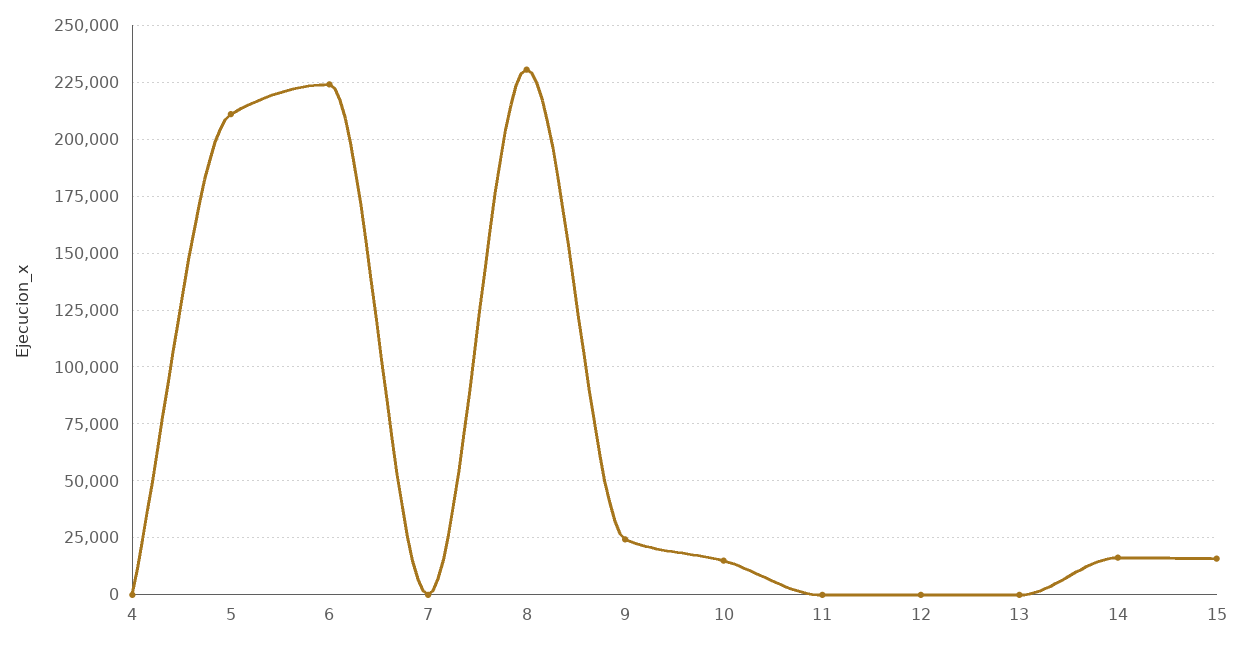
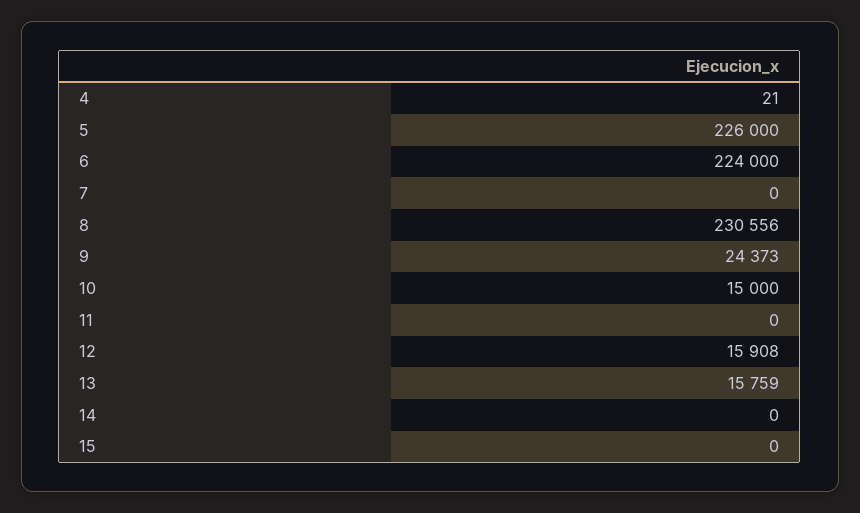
5: 210000 -> 226000
12: 0 -> 15908
13: 0 -> 15759
14: 15000 -> 0
15: 15000 -> 0

